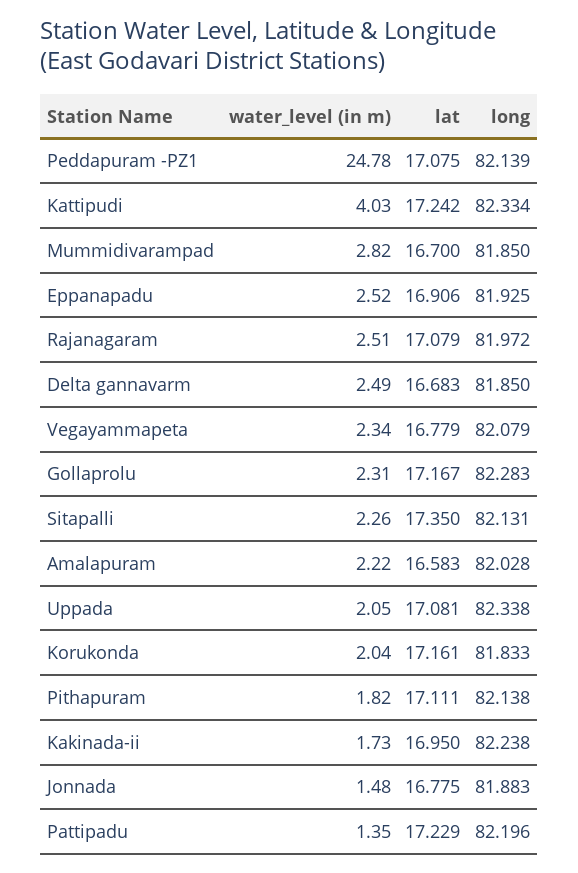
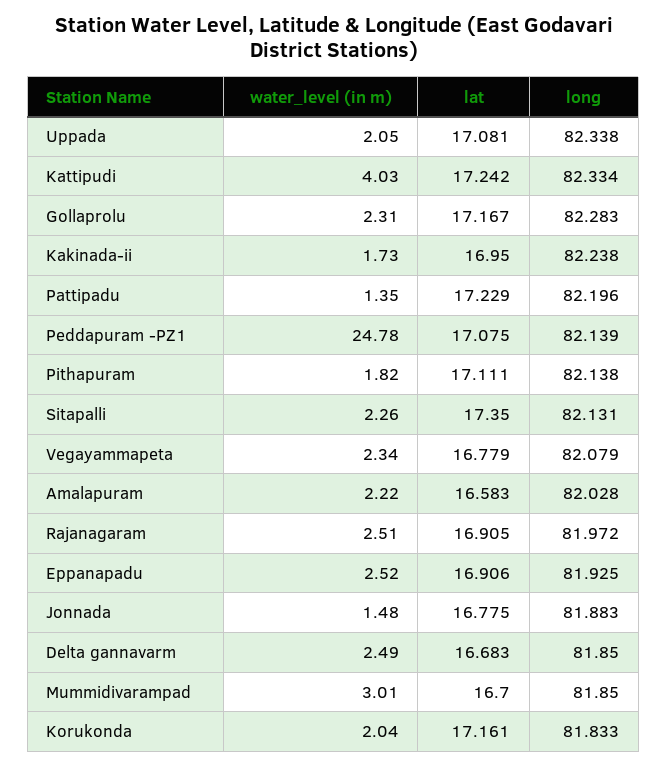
water_level (in m), Mummidivarampad: 2.82 -> 3.01
lat, Rajanagaram: 17.079 -> 16.905

